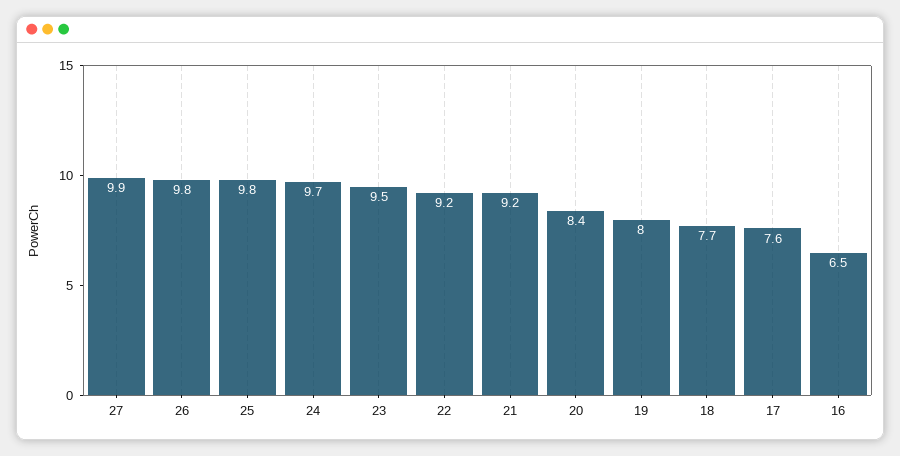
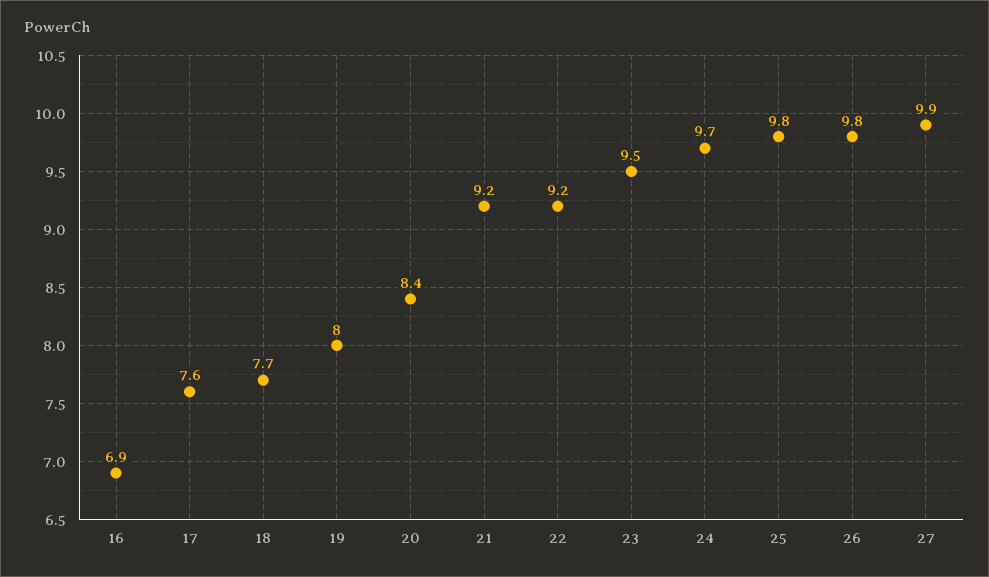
16: 6.5 -> 6.9

